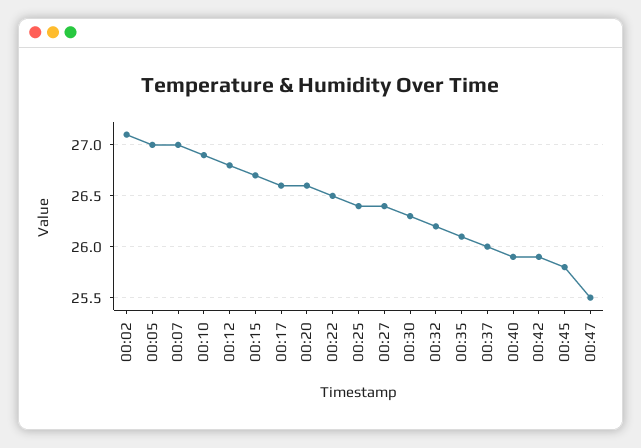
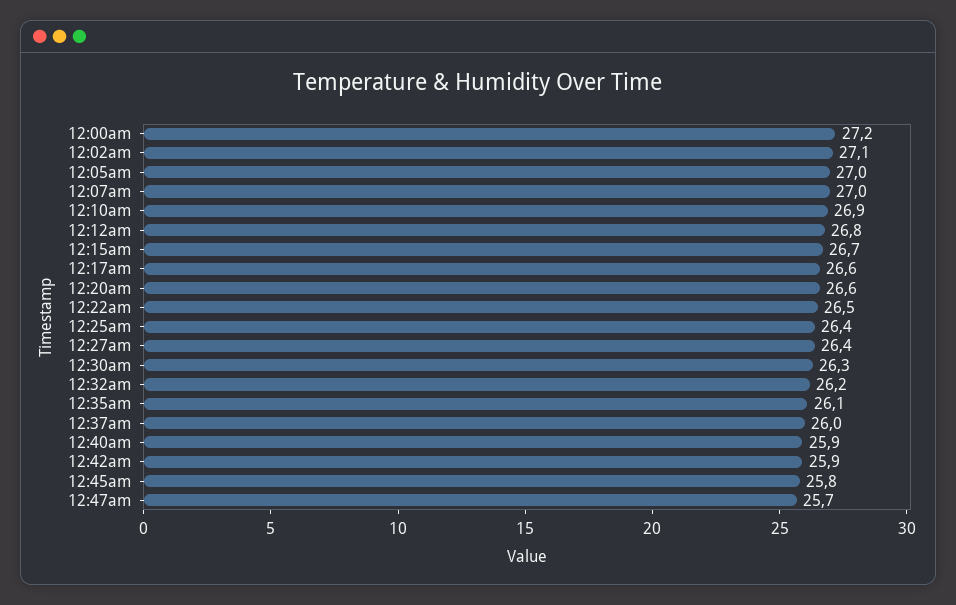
00:47: 25.5 -> 25.7
12:00am: none -> 27.2

